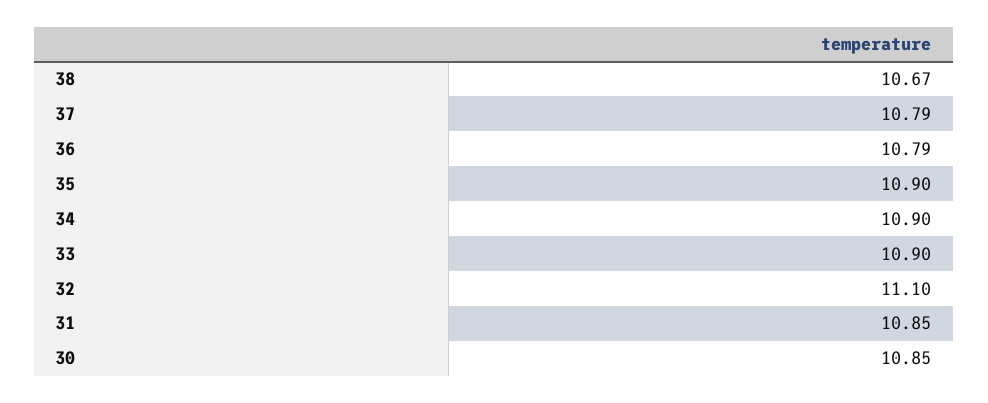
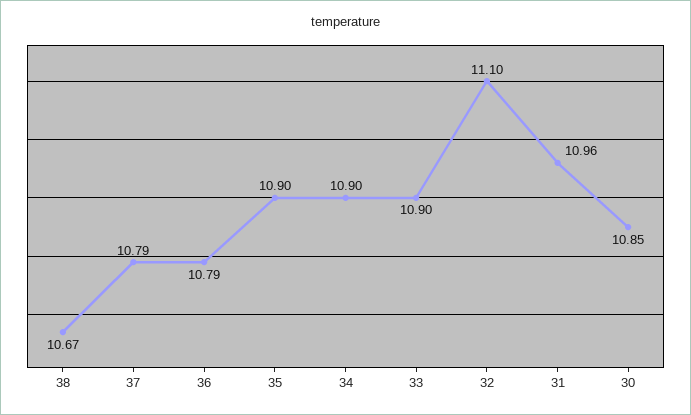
31: 10.85 -> 10.96

